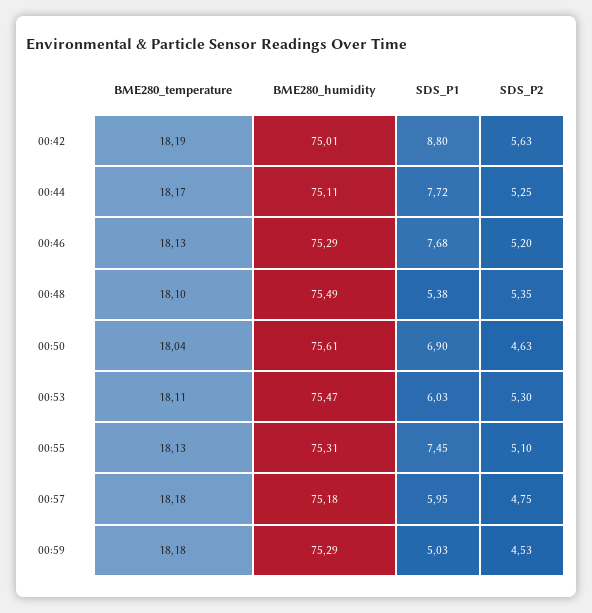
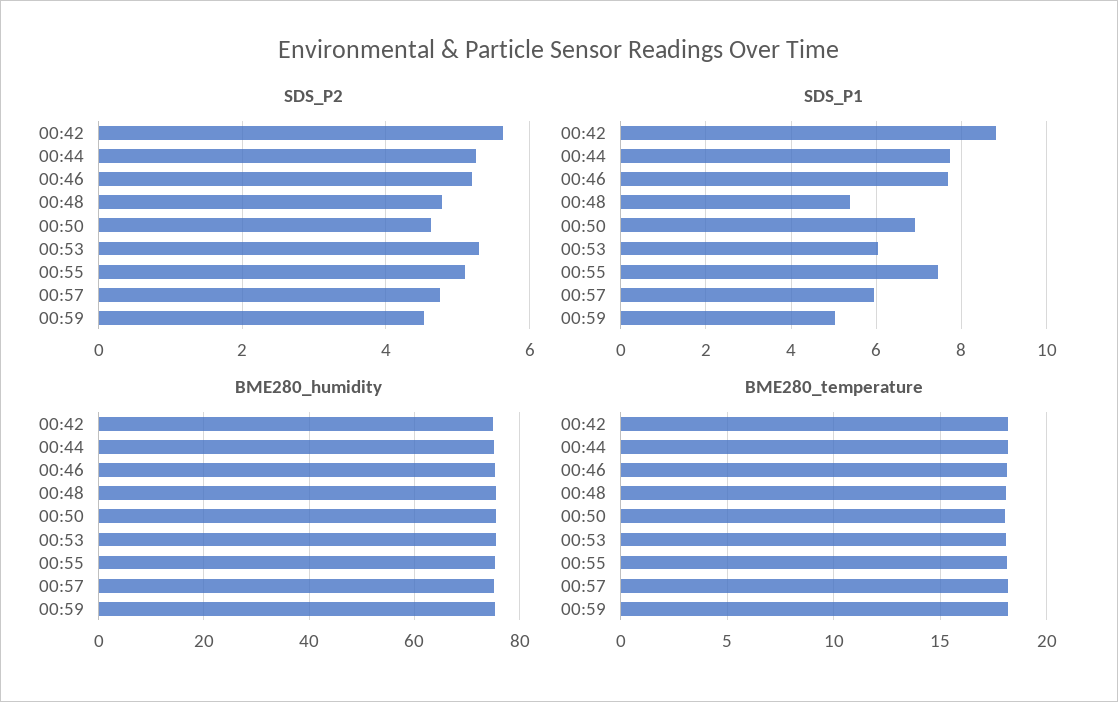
SDS_P2, 00:48: 5.35 -> 4.8

